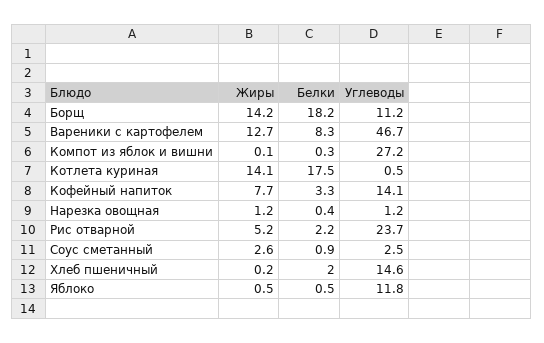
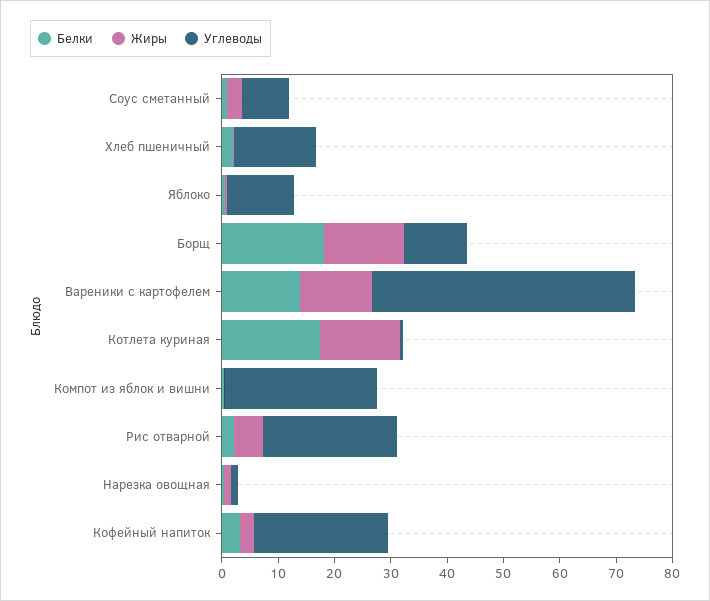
Белки, Вареники с картофелем: 8.3 -> 14
Жиры, Кофейный напиток: 7.7 -> 2
Углеводы, Кофейный напиток: 14.1 -> 24
Углеводы, Соус сметанный: 2.5 -> 8

